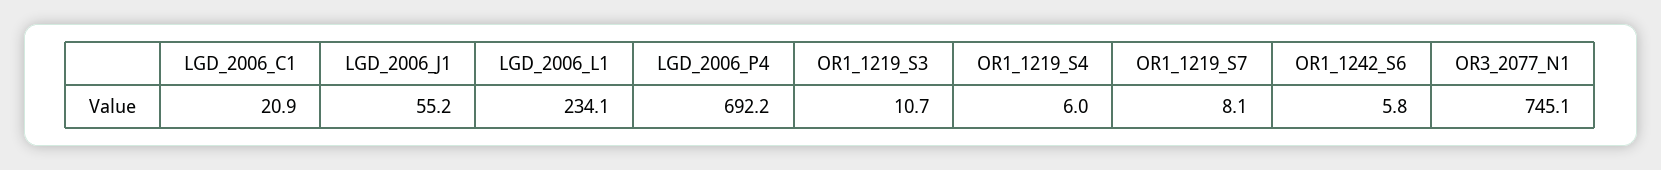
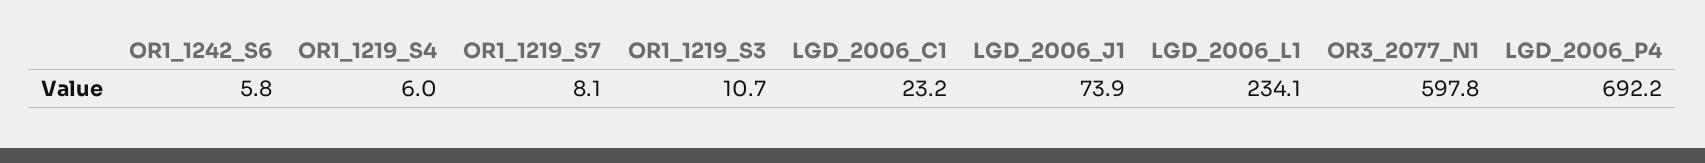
LGD_2006_C1: 20.9 -> 23.2
LGD_2006_J1: 55.2 -> 73.9
OR3_2077_N1: 745.1 -> 597.8

